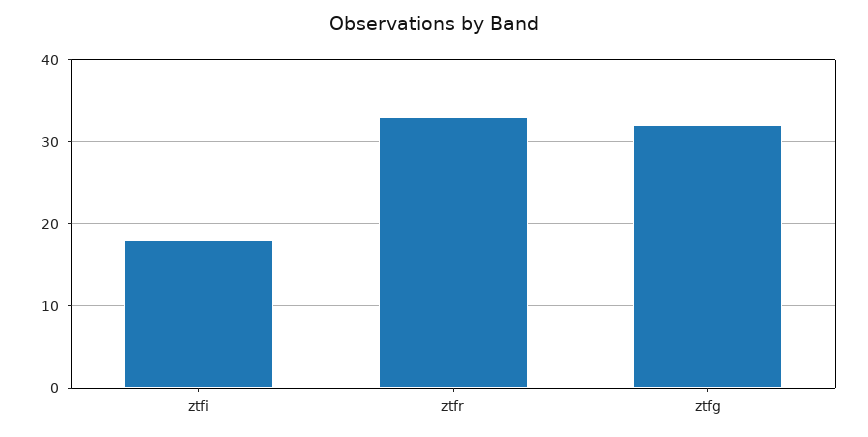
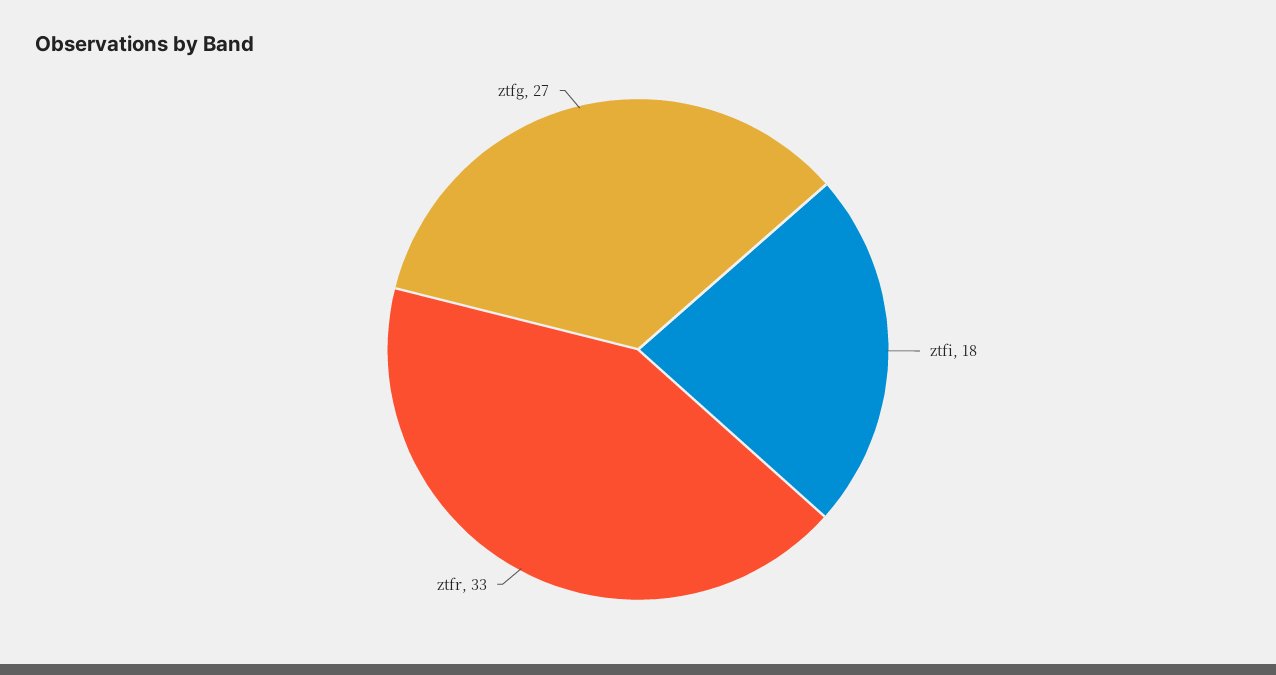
ztfg: 32 -> 27

